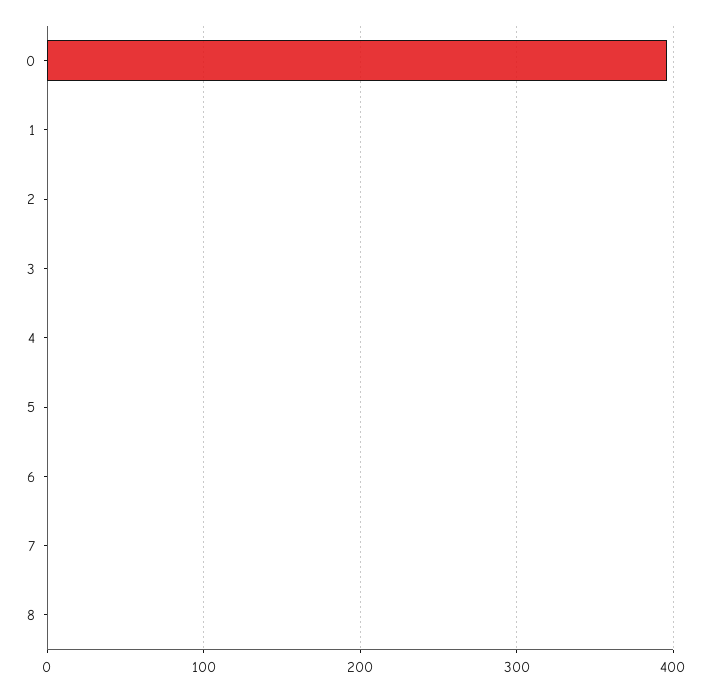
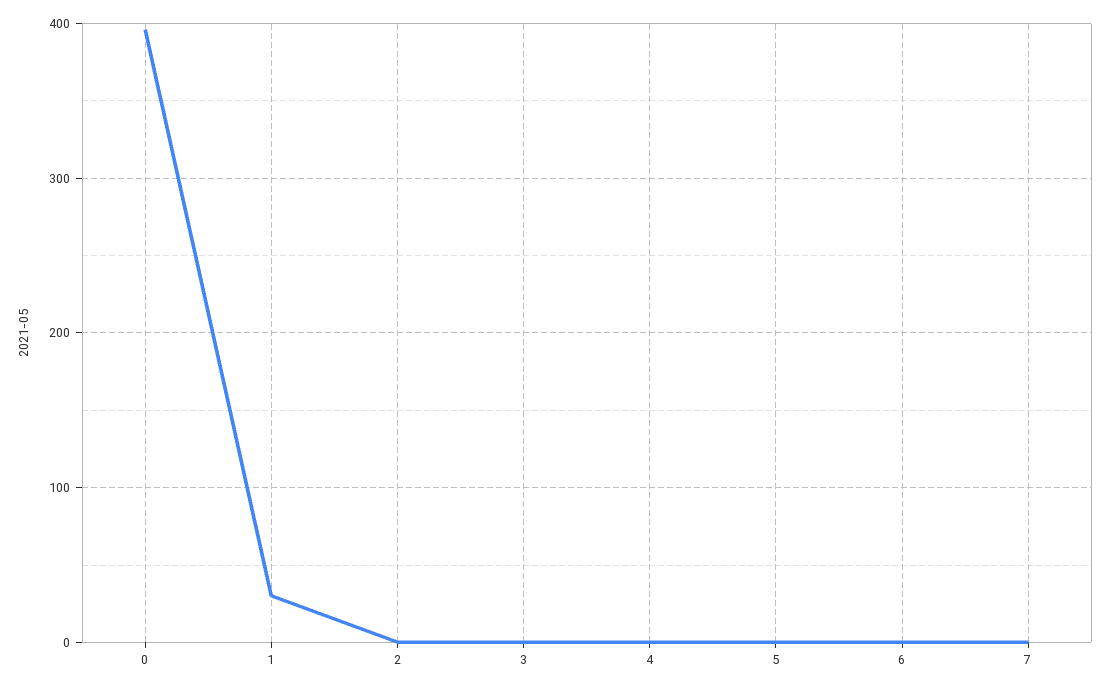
1: 0 -> 30
8: 0 -> none

